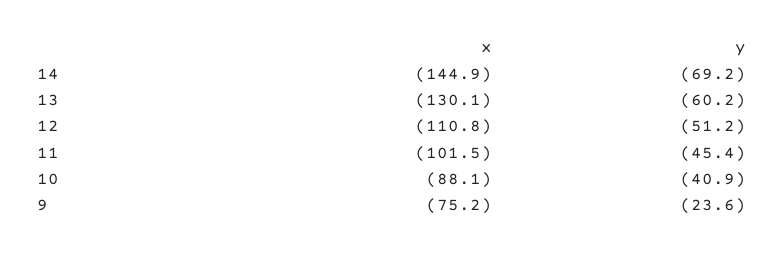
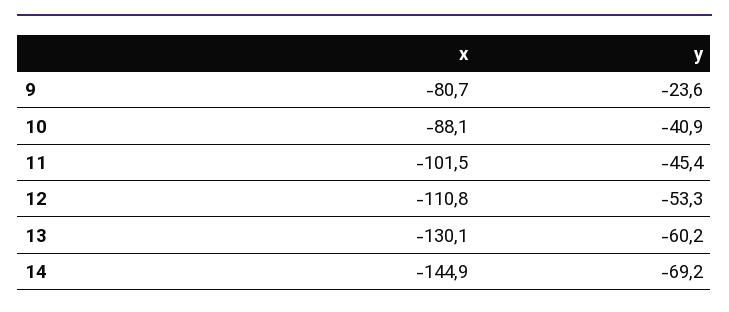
y, 12: -51.2 -> -53.3
x, 9: -75.2 -> -80.7

